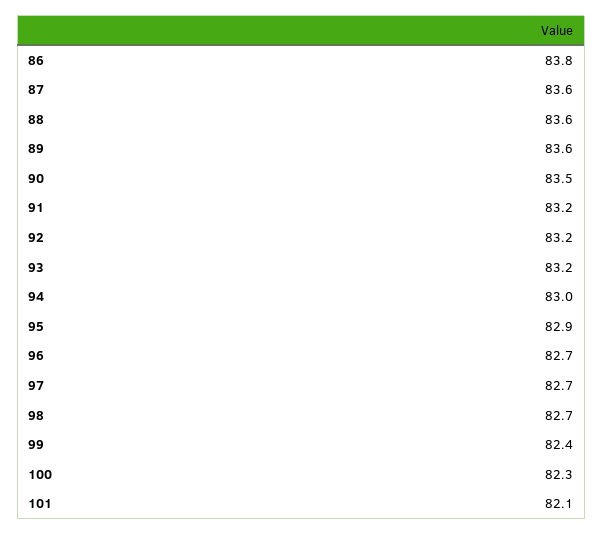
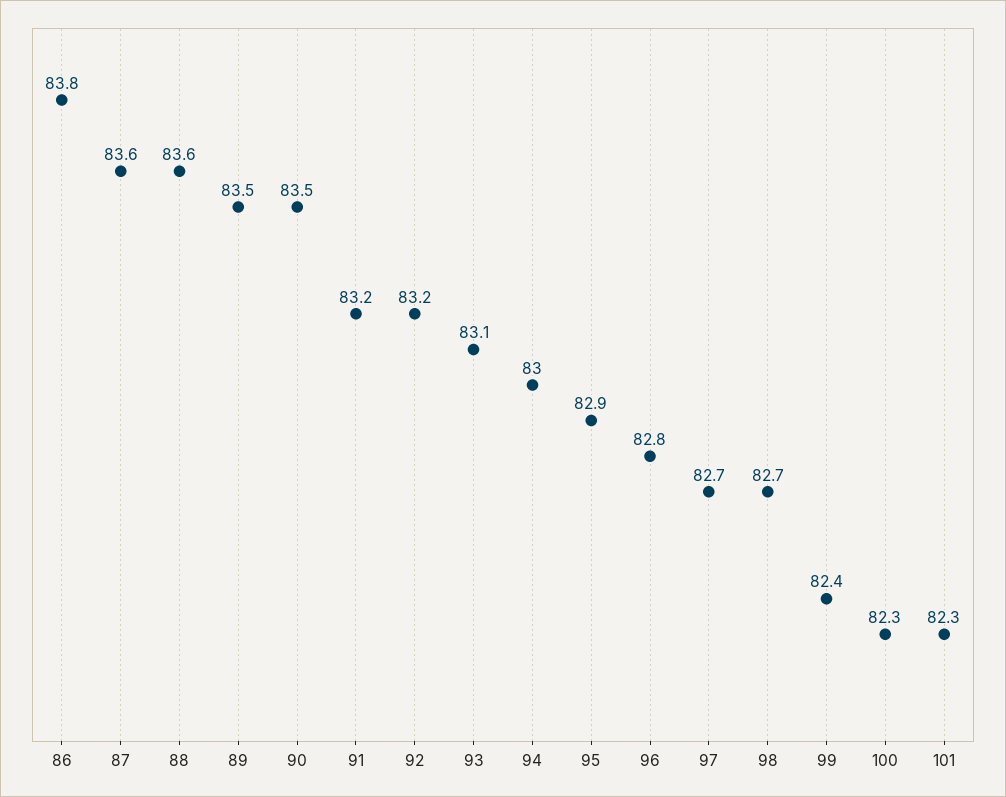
89: 83.6 -> 83.5
93: 83.2 -> 83.1
96: 82.7 -> 82.8
101: 82.1 -> 82.3

